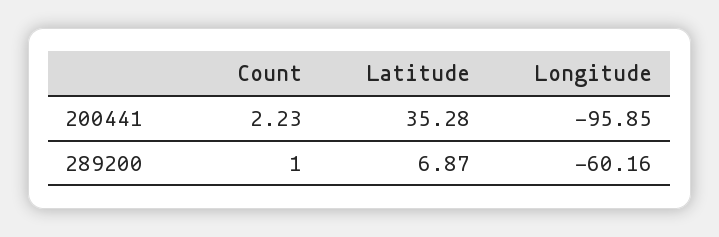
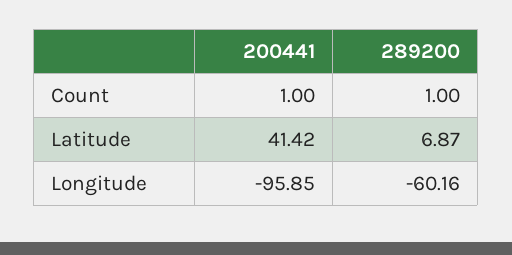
Count, 200441: 2.23 -> 1
Latitude, 200441: 35.28 -> 41.42

